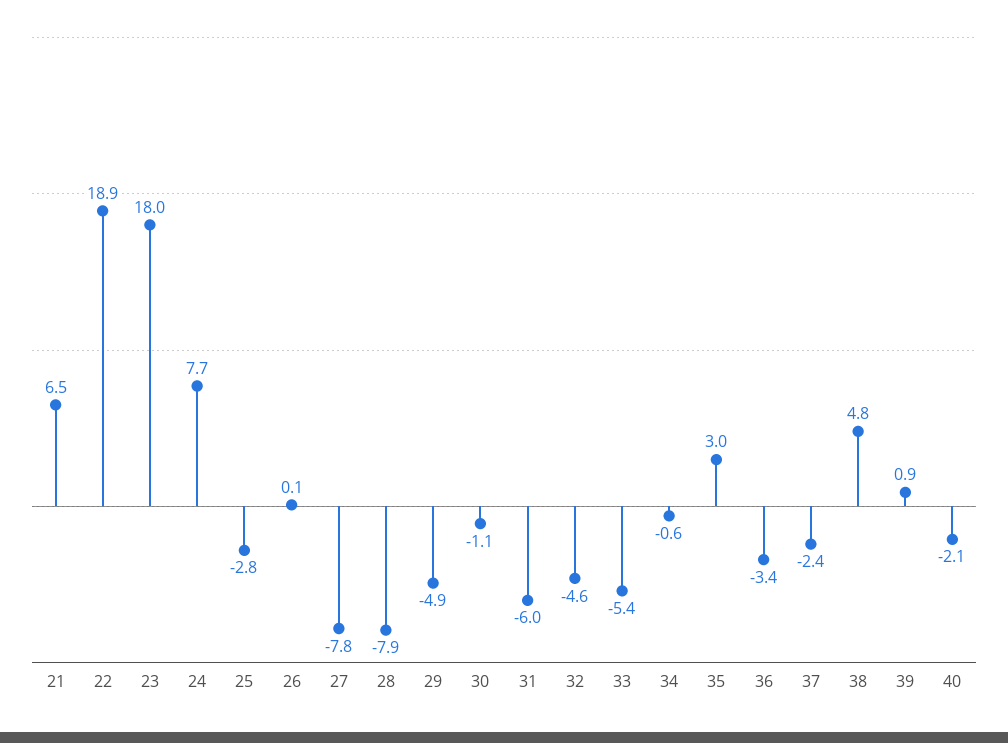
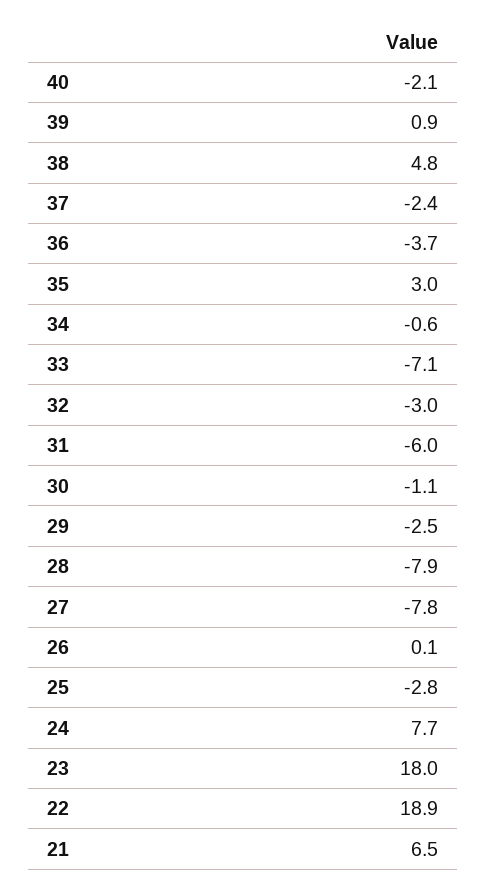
29: -4.9 -> -2.5
32: -4.6 -> -3
33: -5.4 -> -7.1
36: -3.4 -> -3.7

